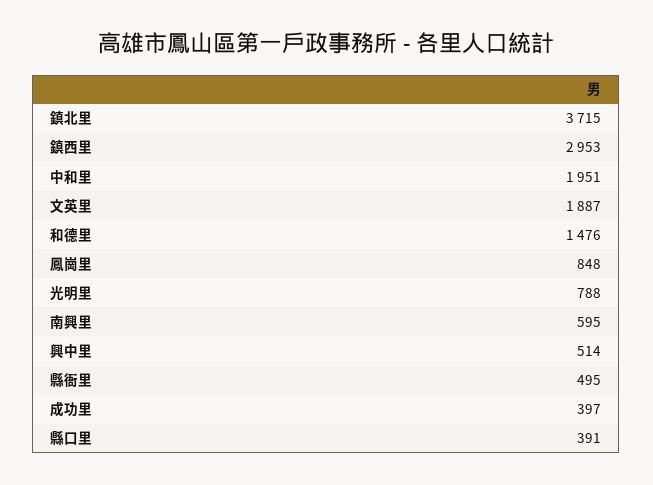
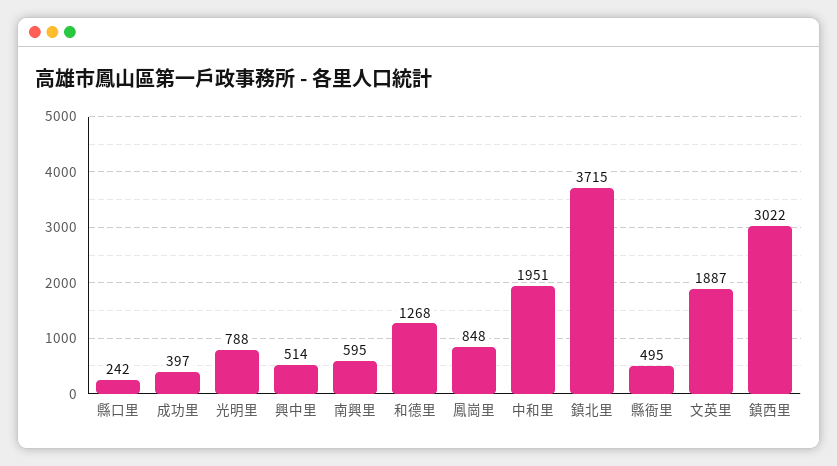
鎮西里: 2953 -> 3022
和德里: 1476 -> 1268
縣口里: 391 -> 242

